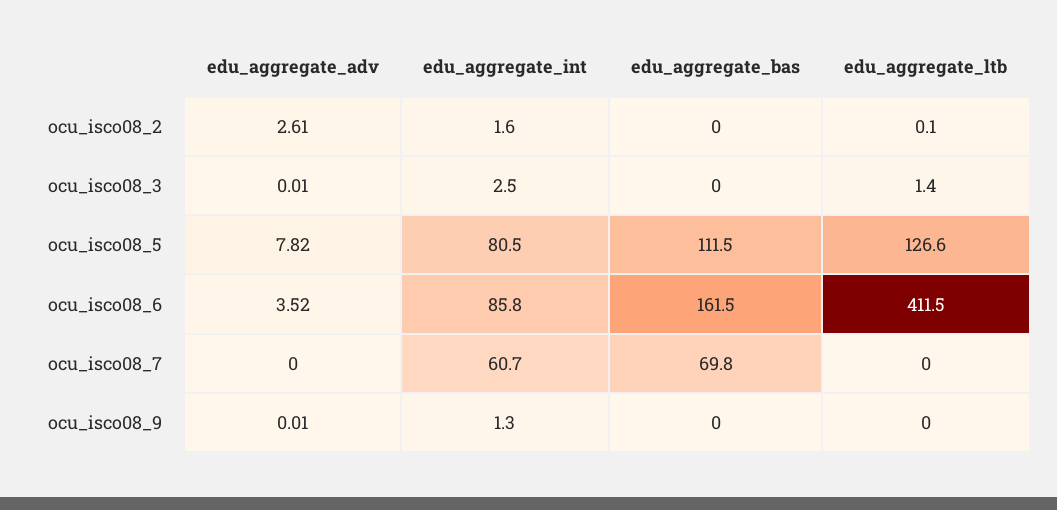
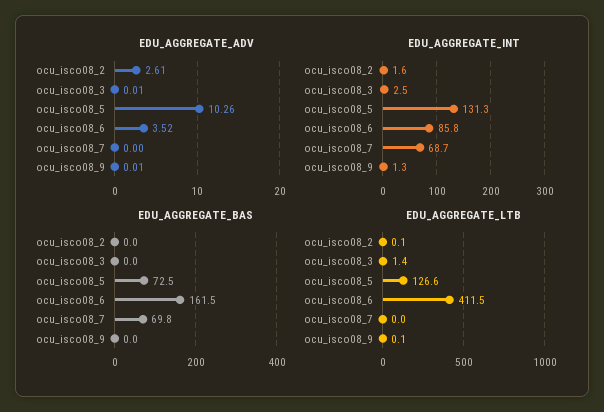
edu_aggregate_adv, ocu_isco08_5: 7.82 -> 10.26
edu_aggregate_int, ocu_isco08_5: 80.5 -> 131.3
edu_aggregate_bas, ocu_isco08_5: 111.5 -> 72.5
edu_aggregate_int, ocu_isco08_7: 60.7 -> 68.7
edu_aggregate_ltb, ocu_isco08_9: 0 -> 0.1

